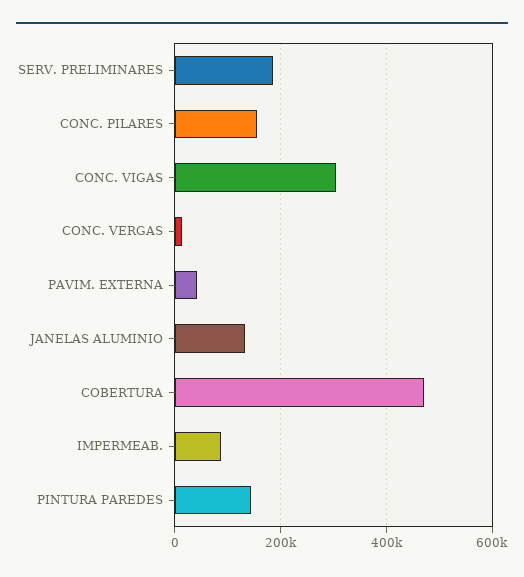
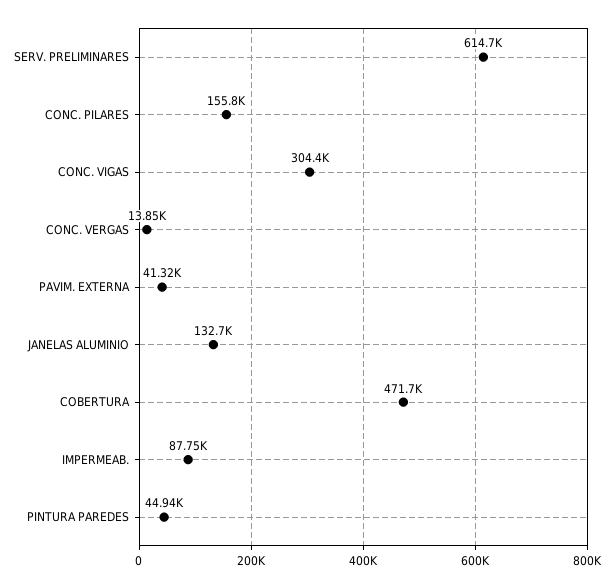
SERV. PRELIMINARES: 180000 -> 614700
PINTURA PAREDES: 140000 -> 44940

